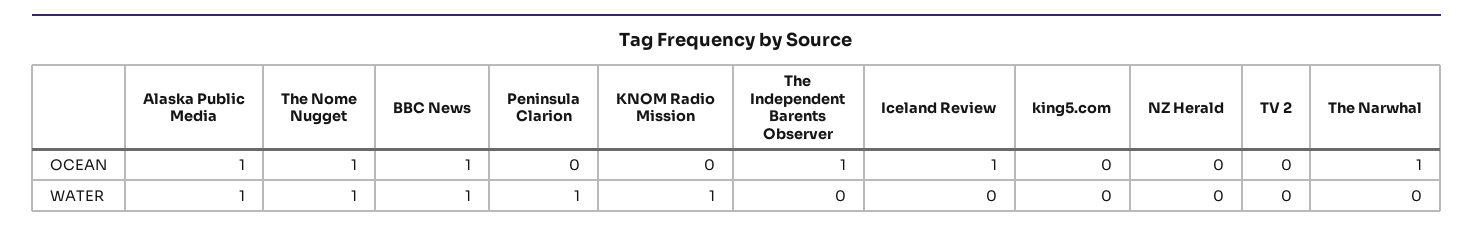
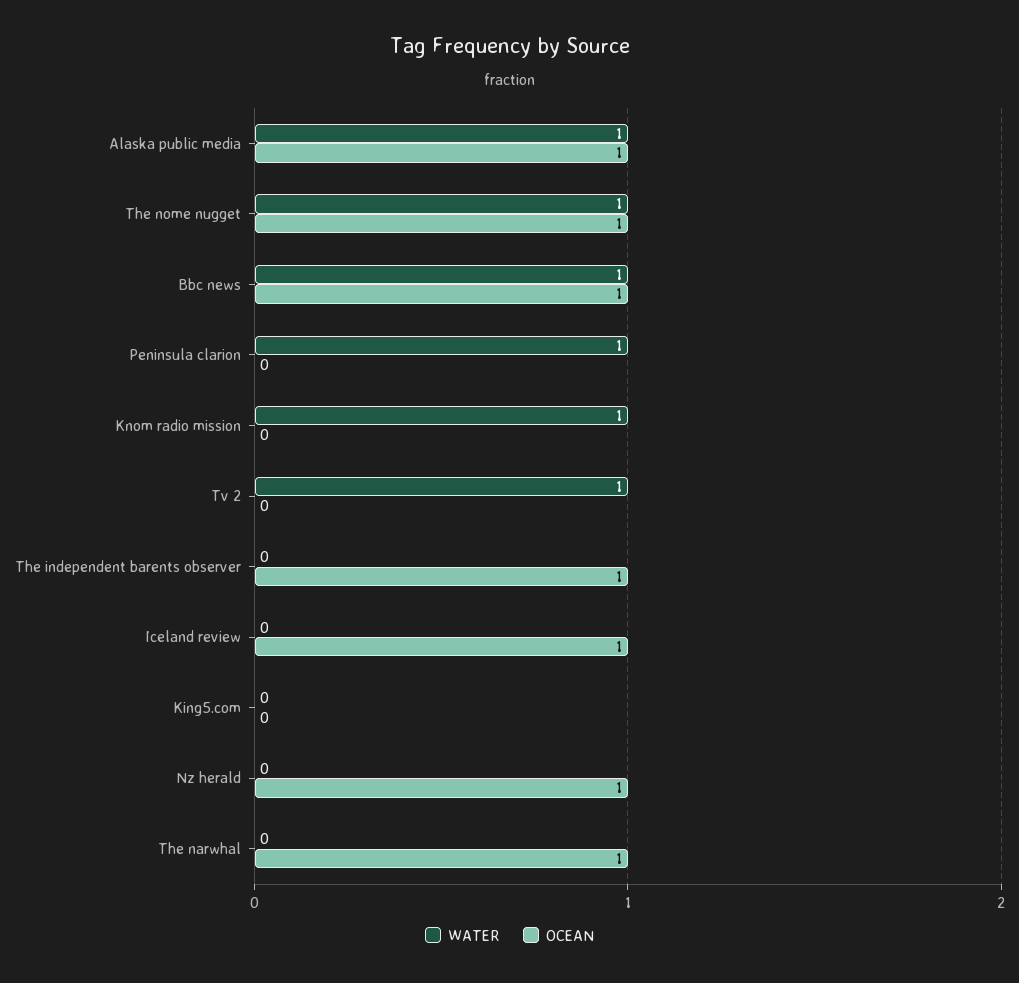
OCEAN, NZ Herald: 0 -> 1
WATER, TV 2: 0 -> 1

